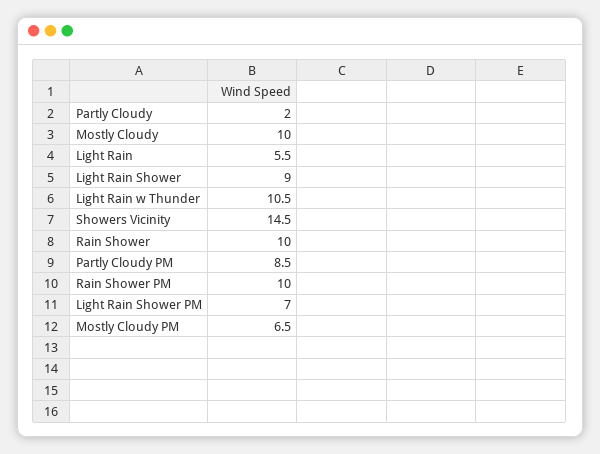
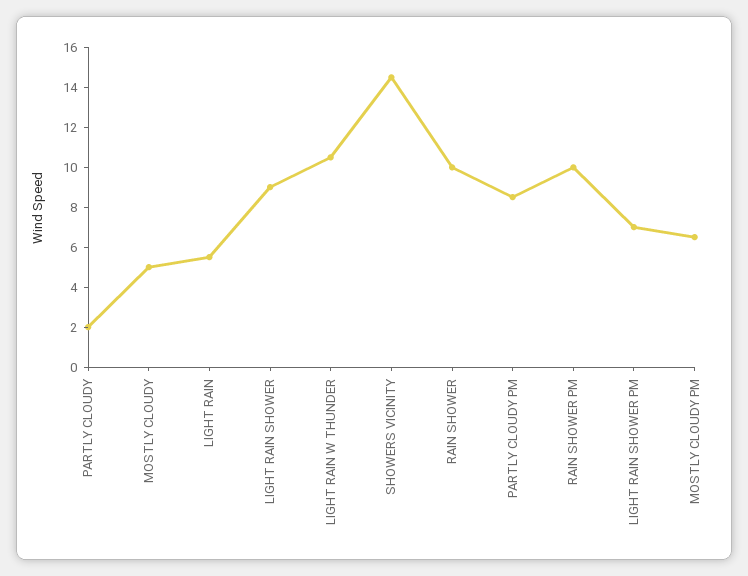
Mostly Cloudy: 10 -> 5

